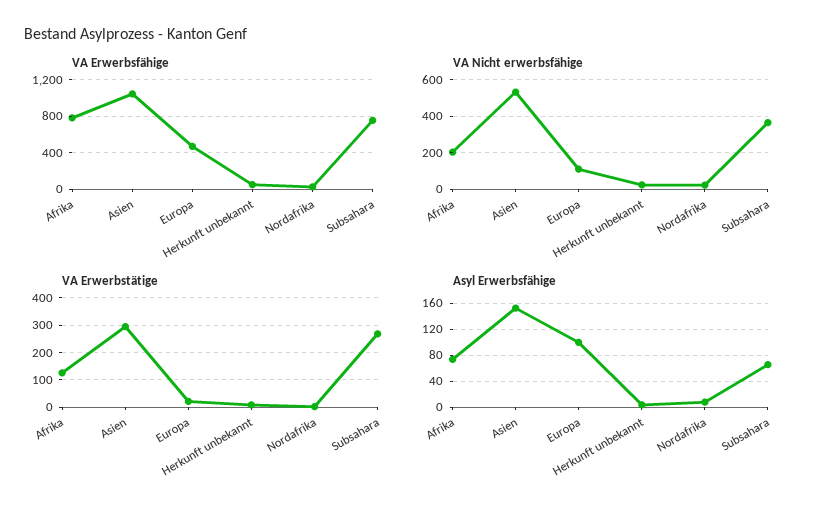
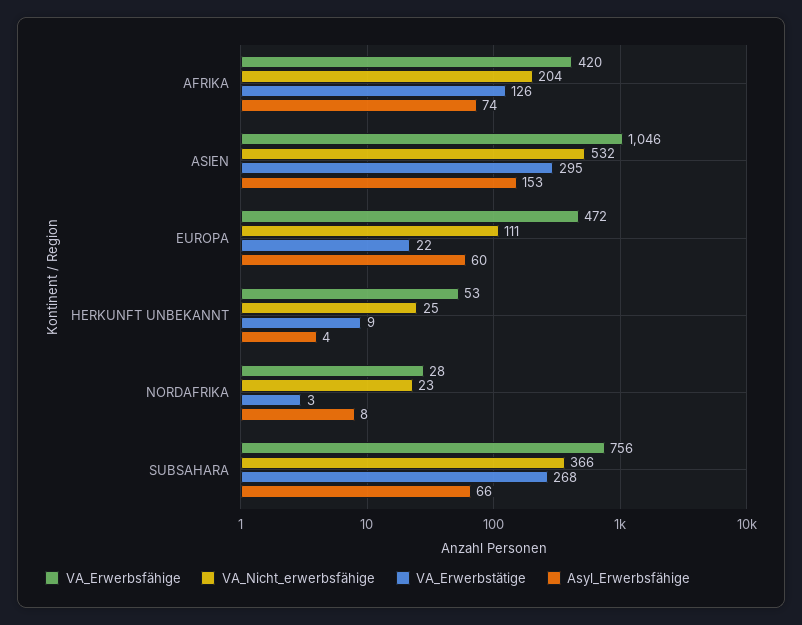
VA Erwerbsfähige, Afrika: 800 -> 420
Asyl Erwerbsfähige, Europa: 100 -> 60

